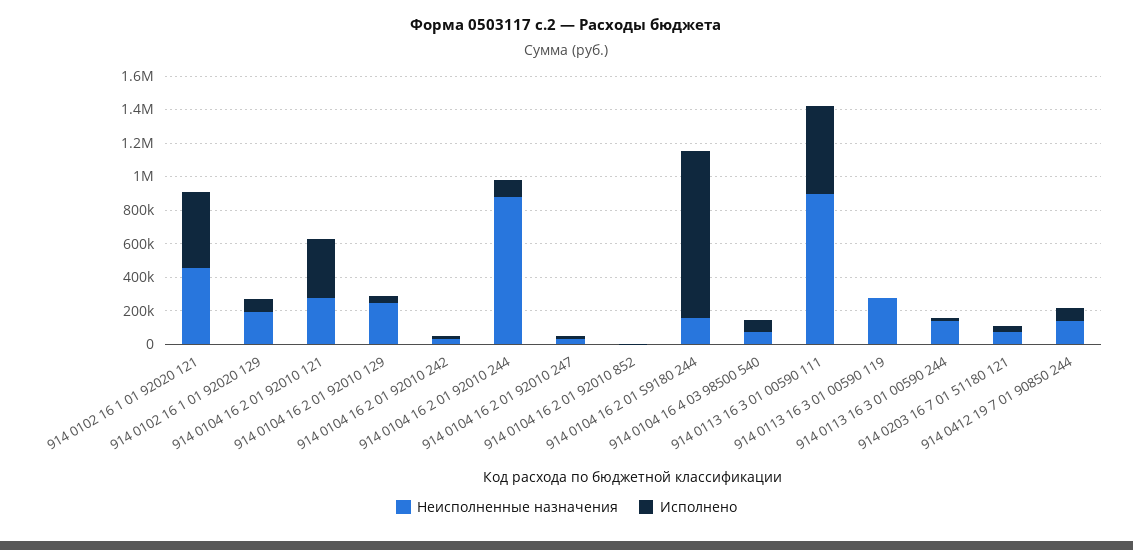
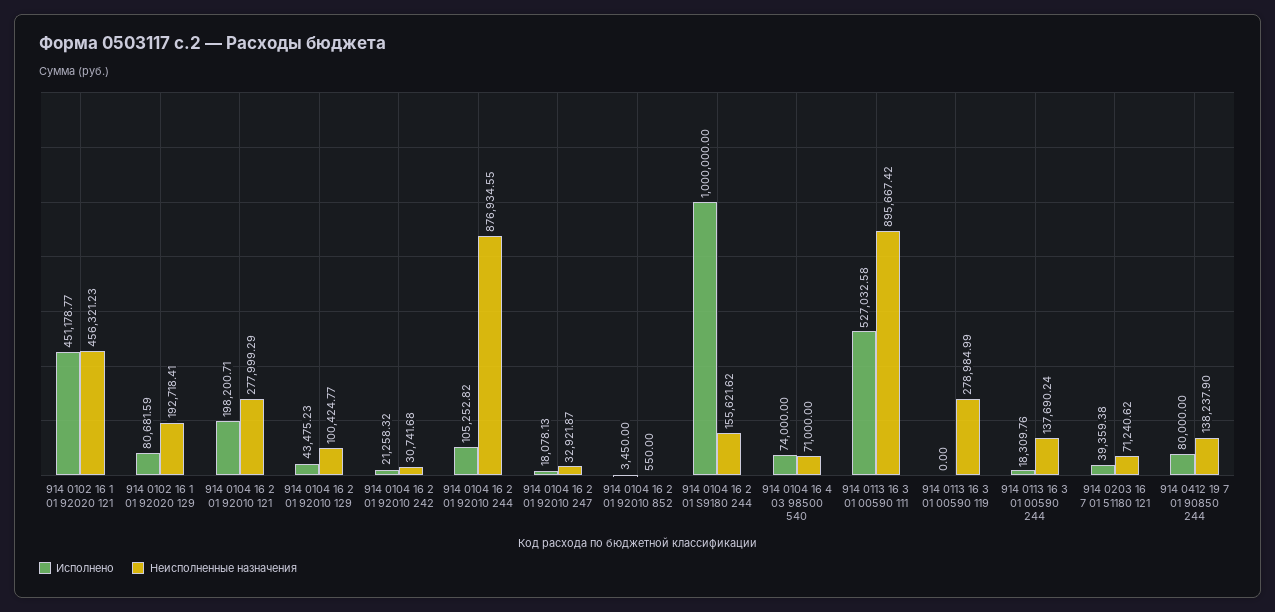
Исполнено, 914 0104 16 2 01 92010 121: 350000 -> 198200.71
Неисполненные назначения, 914 0104 16 2 01 92010 129: 250000 -> 100424.77

